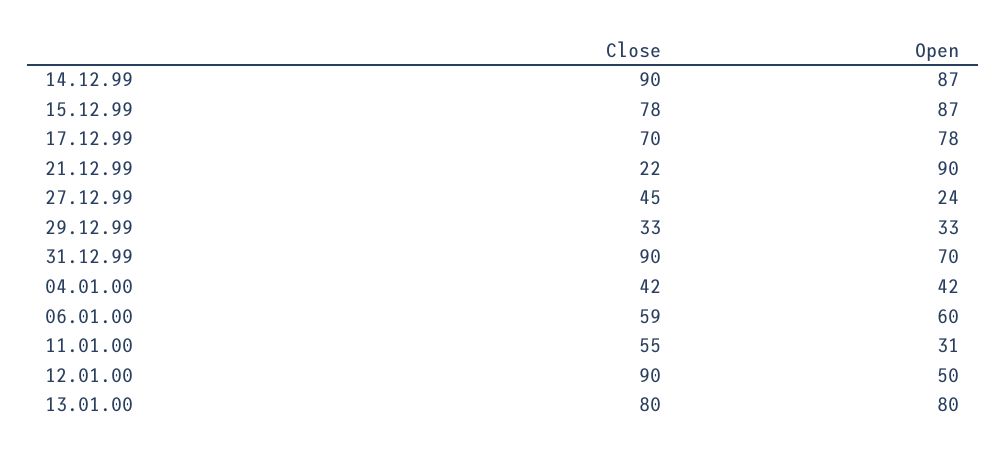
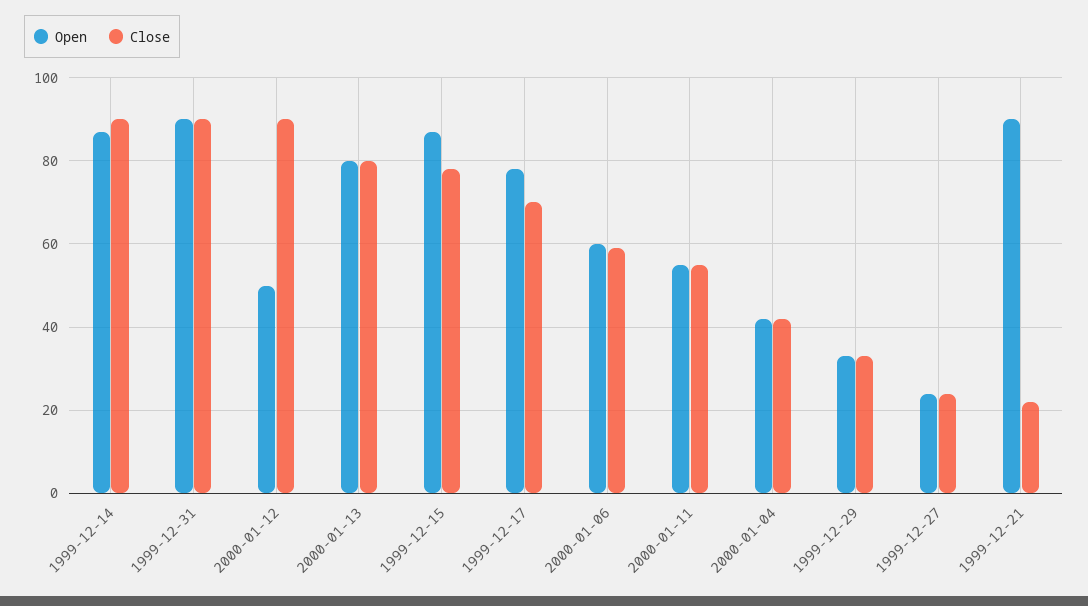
Close, 27.12.99: 45 -> 25
Open, 31.12.99: 70 -> 90
Open, 11.01.00: 31 -> 55

